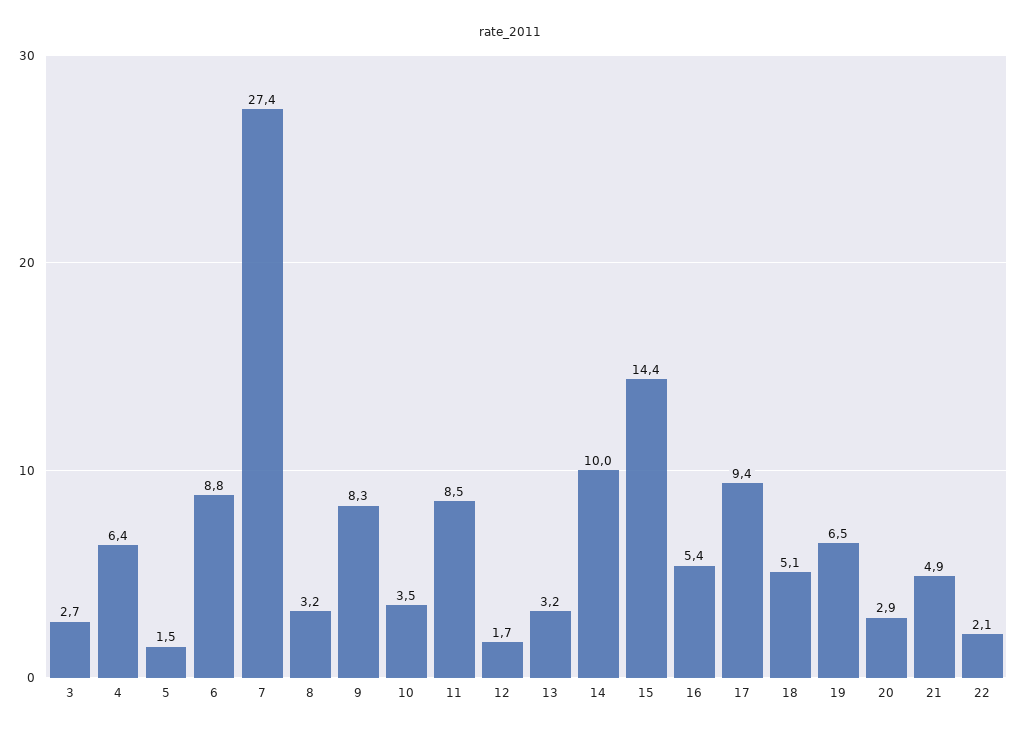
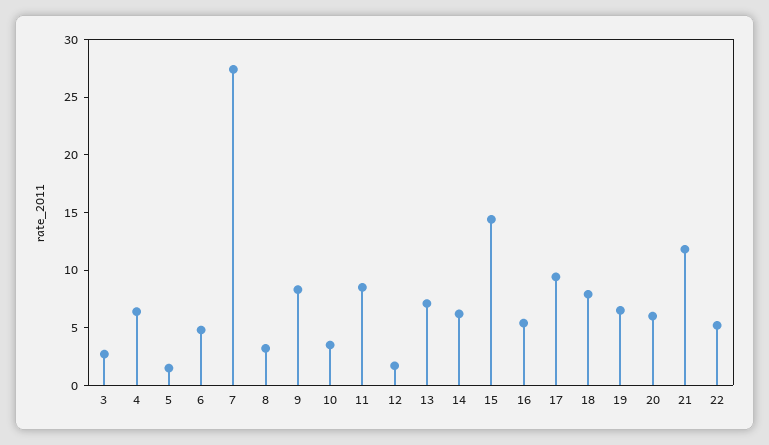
6: 8.8 -> 5
13: 3.2 -> 7
14: 10 -> 6
18: 5.1 -> 8
20: 2.9 -> 6
21: 4.9 -> 12
22: 2.1 -> 5

